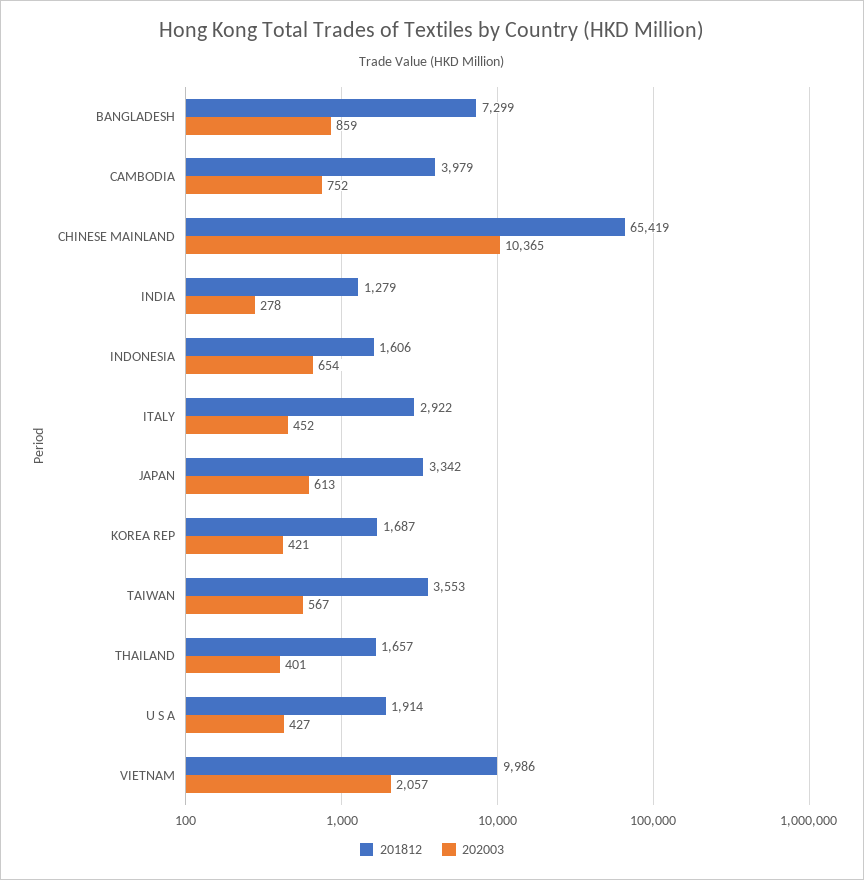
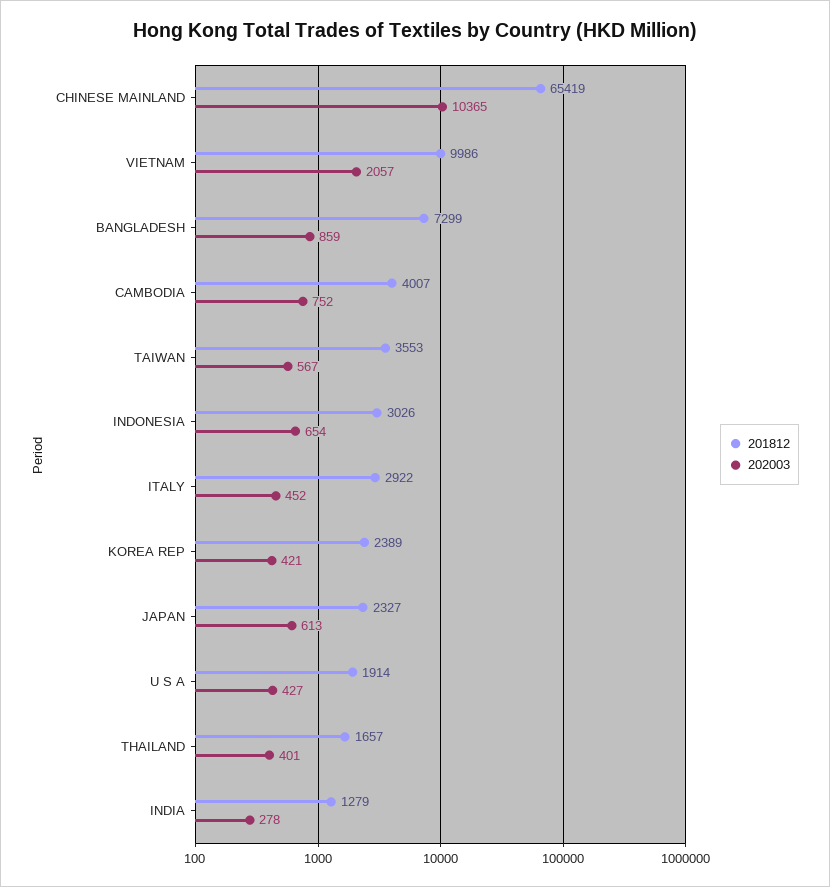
201812, CAMBODIA: 3979 -> 4007
201812, INDONESIA: 1606 -> 3026
201812, JAPAN: 3342 -> 2327
201812, KOREA REP: 1687 -> 2389

